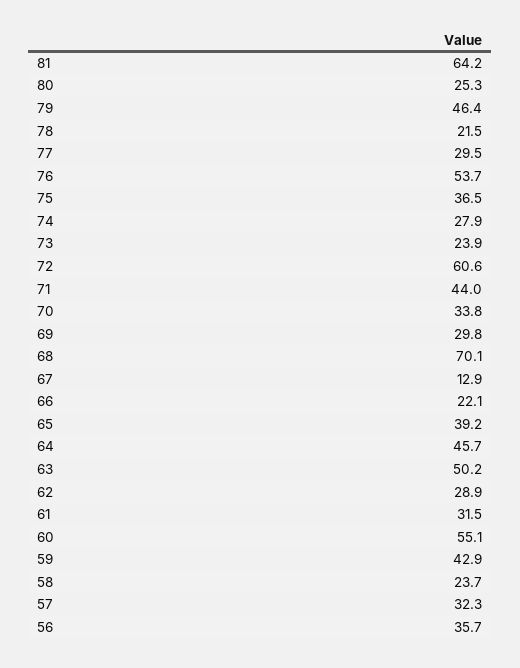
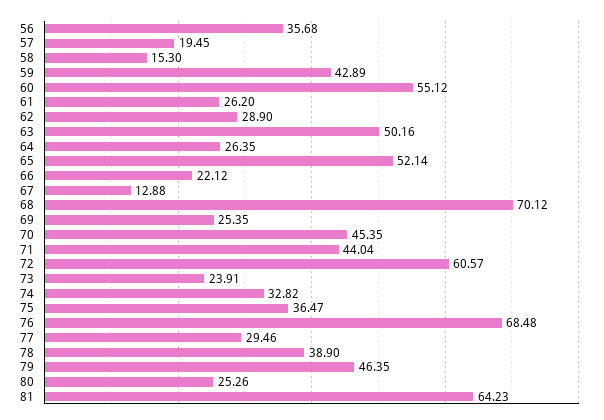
78: 21.5 -> 38.9
76: 53.7 -> 68.48
74: 27.9 -> 32.82
70: 33.8 -> 45.35
69: 29.8 -> 25.35
65: 39.2 -> 52.14
64: 45.7 -> 26.35
61: 31.5 -> 26.2
58: 23.7 -> 15.3
57: 32.3 -> 19.45

